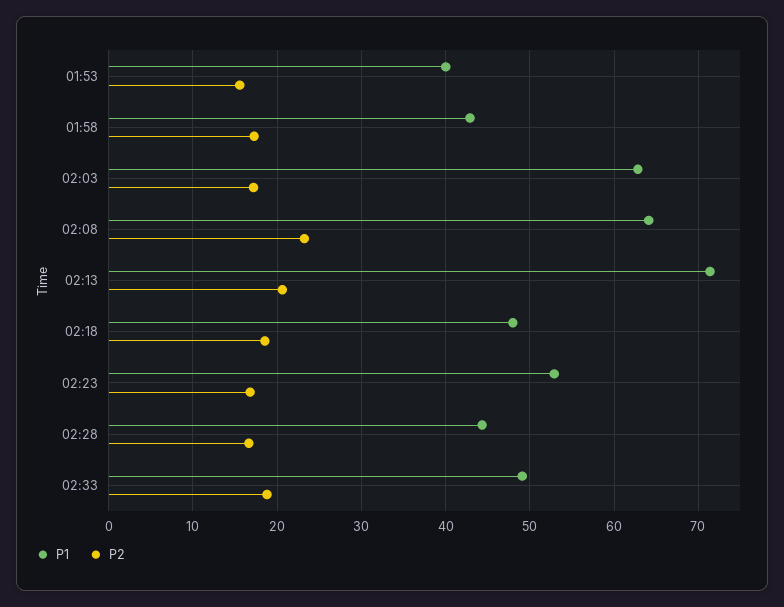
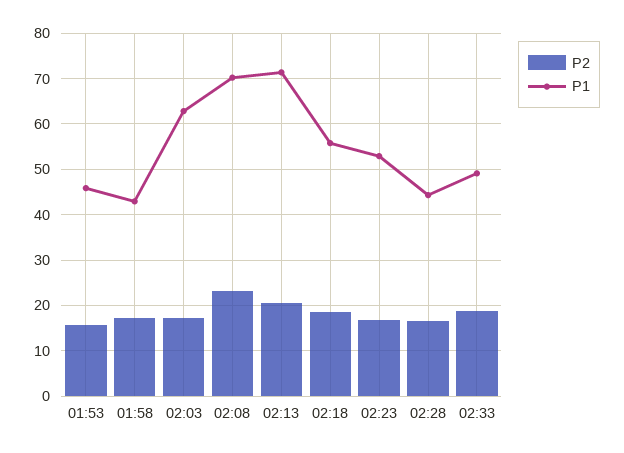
P1, 01:53: 40 -> 46
P1, 02:08: 64 -> 70
P1, 02:18: 48 -> 56

